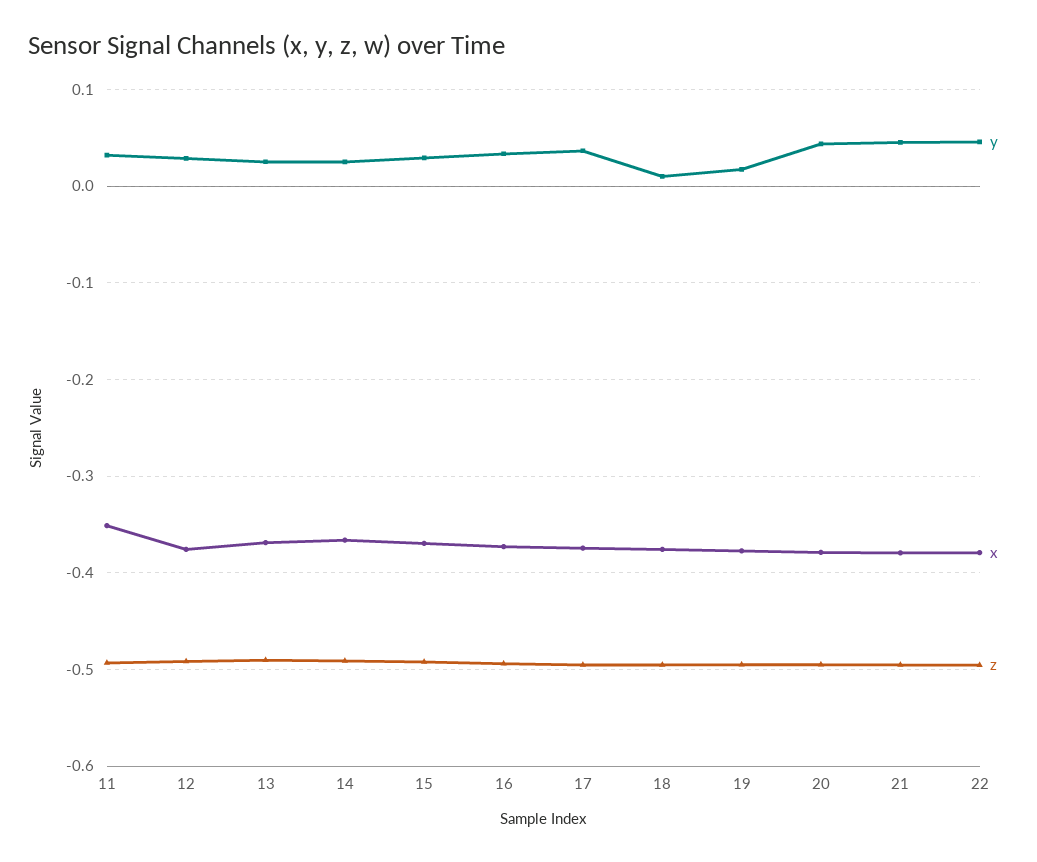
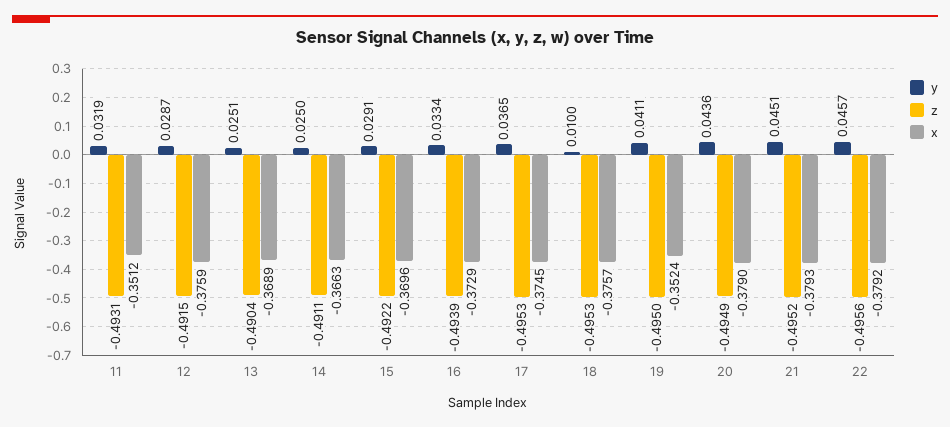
y, 19: 0.02 -> 0.0411
x, 19: -0.38 -> -0.3524

